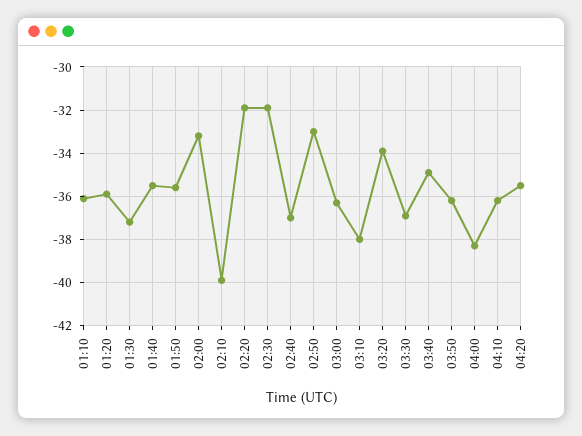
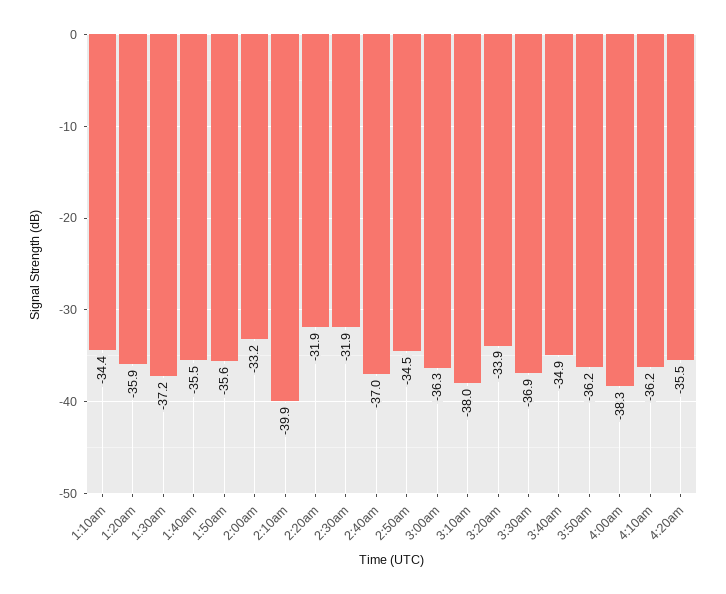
01:10: -36 -> -34.4
02:50: -33 -> -34.5

